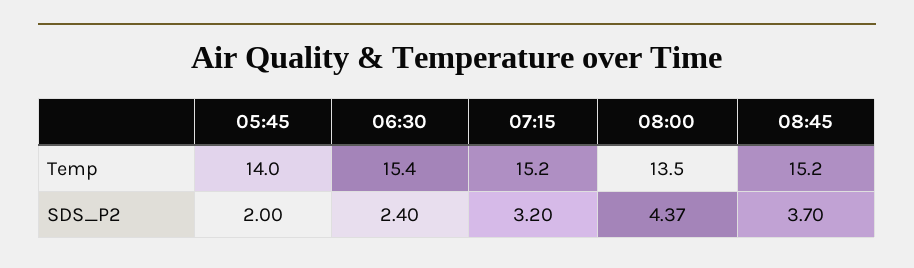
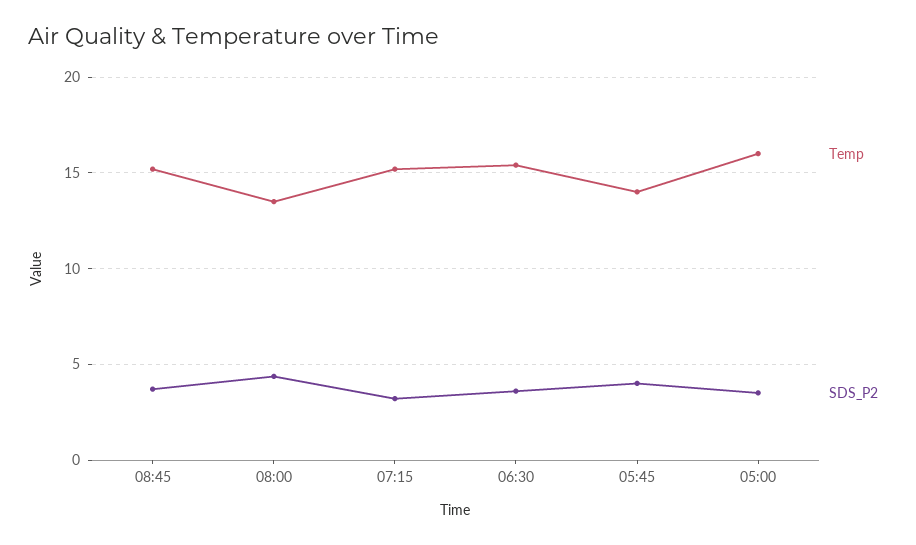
SDS_P2, 05:45: 2 -> 4
SDS_P2, 06:30: 2.4 -> 3.5
Temp, 05:00: none -> 16
SDS_P2, 05:00: none -> 3.5

